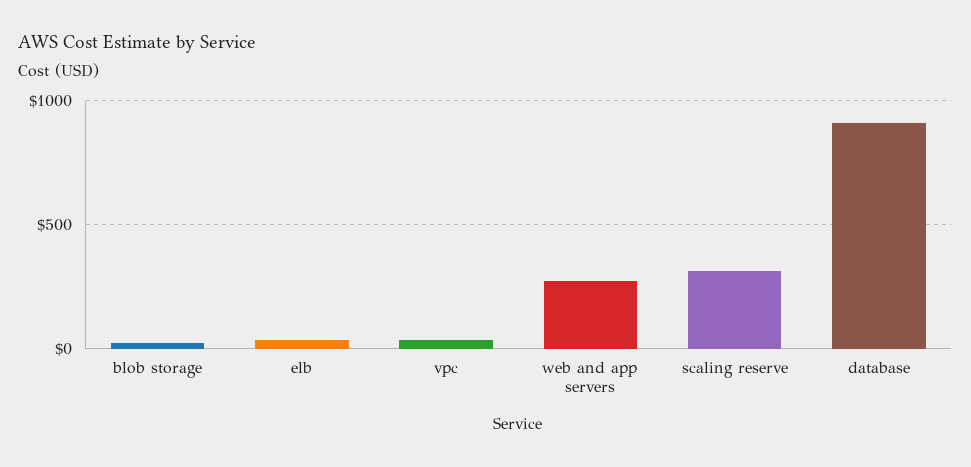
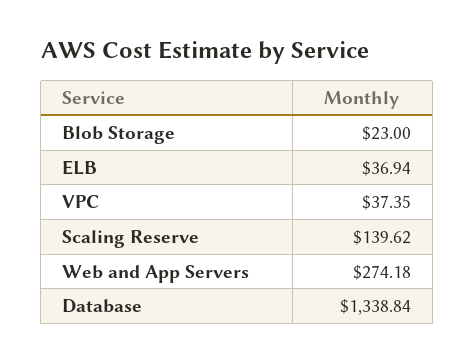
scaling reserve: 300 -> 139.62
database: 900 -> 1338.84

